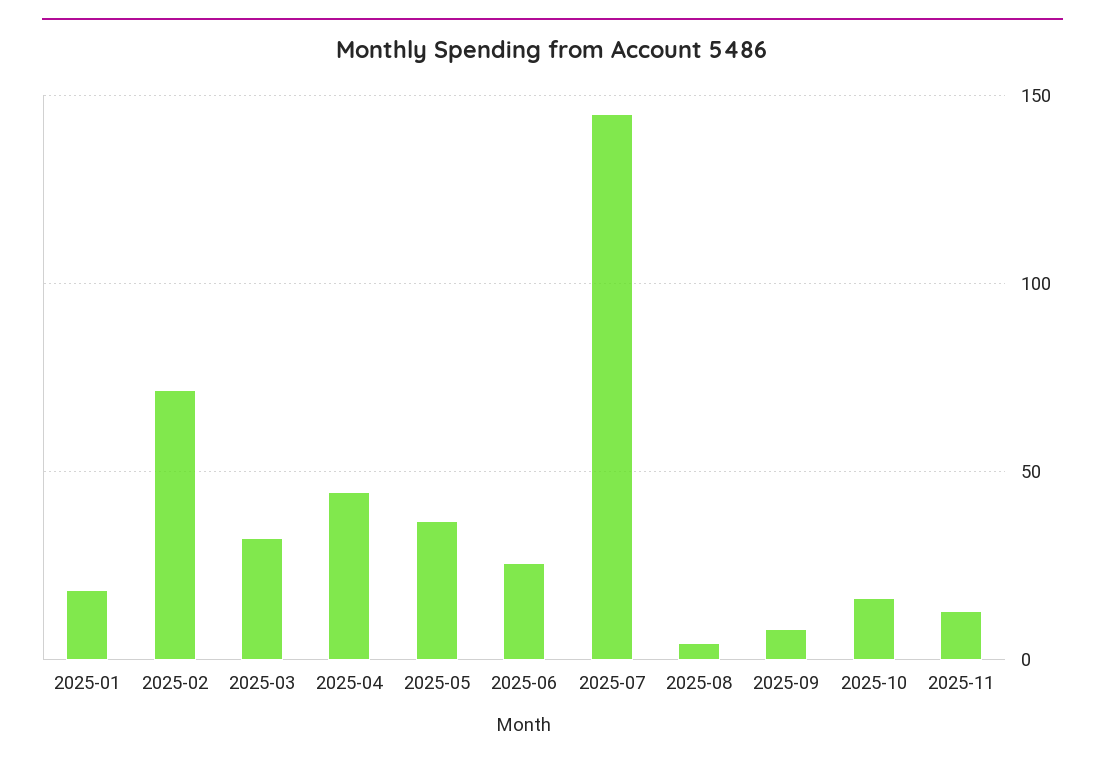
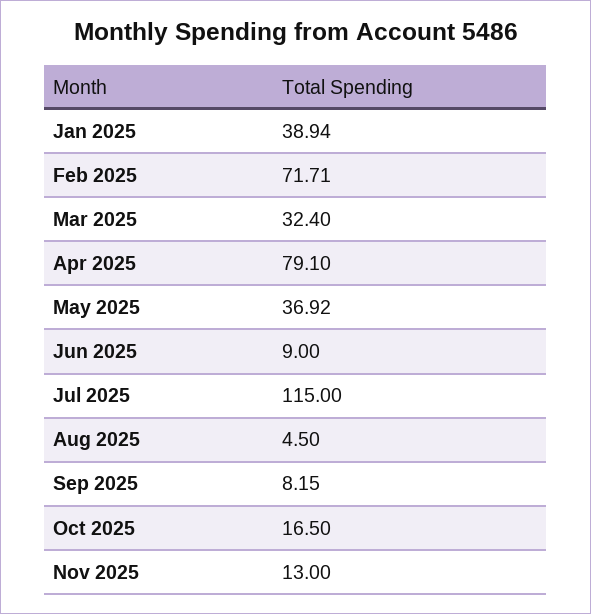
2025-01: 20 -> 38.94
2025-04: 45 -> 79.1
2025-06: 25 -> 9
2025-07: 145 -> 115

